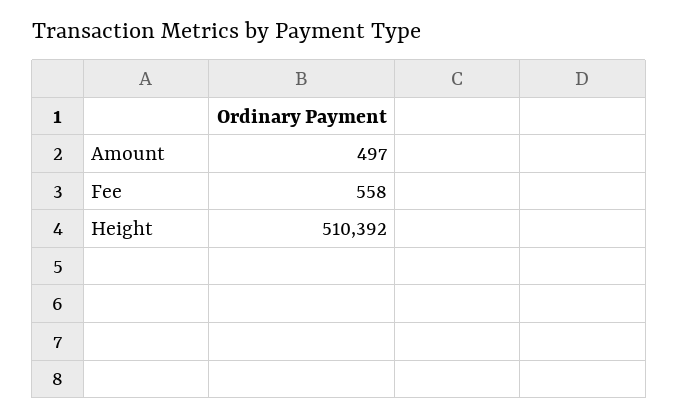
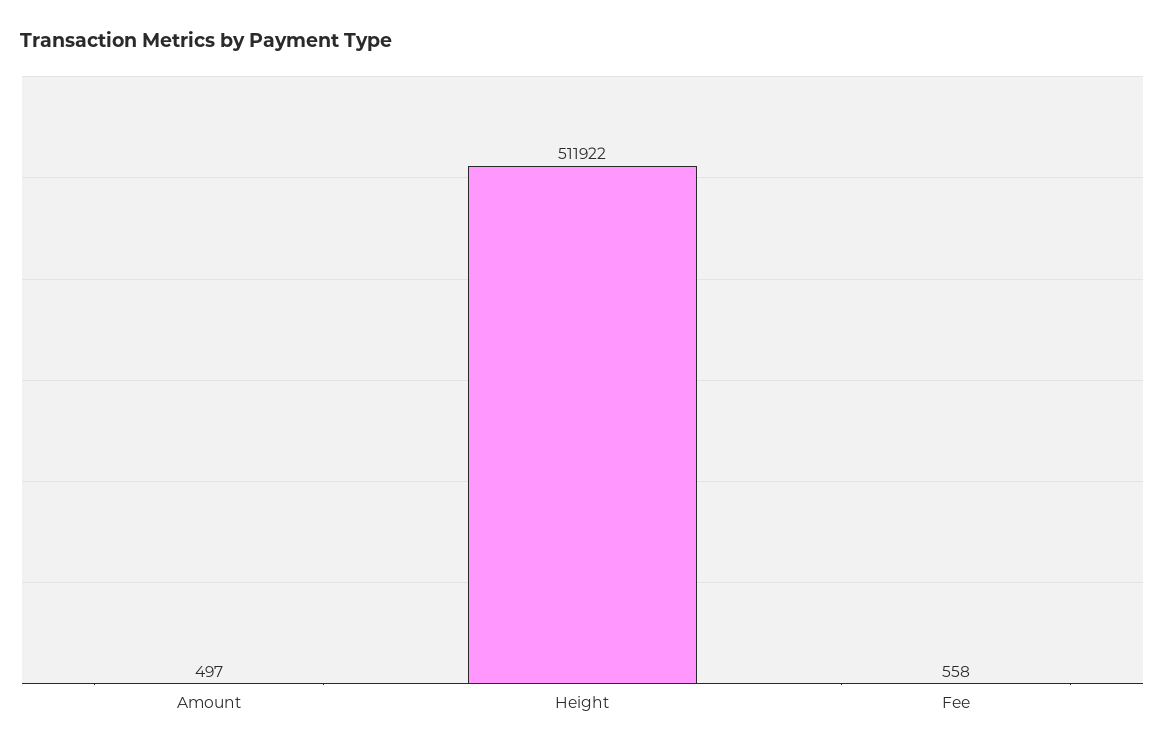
Height: 510392 -> 511922

